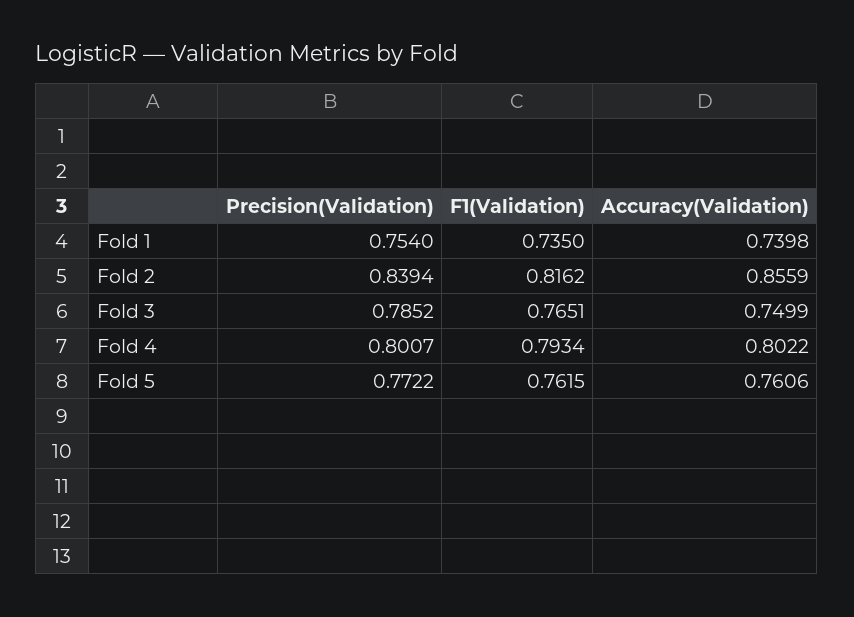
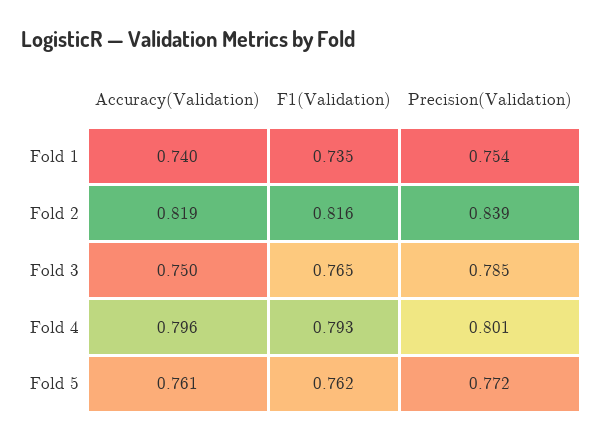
Accuracy(Validation), Fold 2: 0.8559 -> 0.819
Accuracy(Validation), Fold 4: 0.8022 -> 0.796

